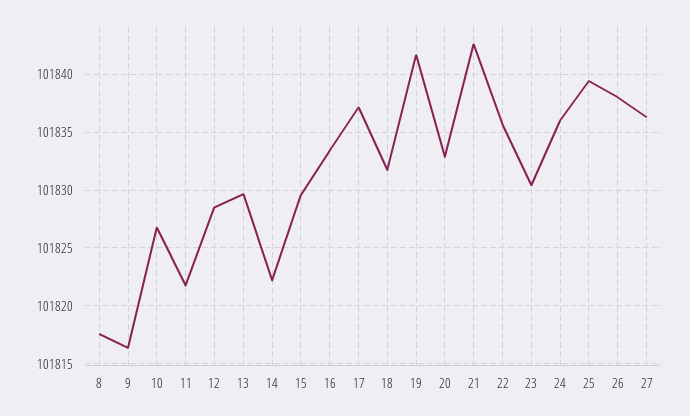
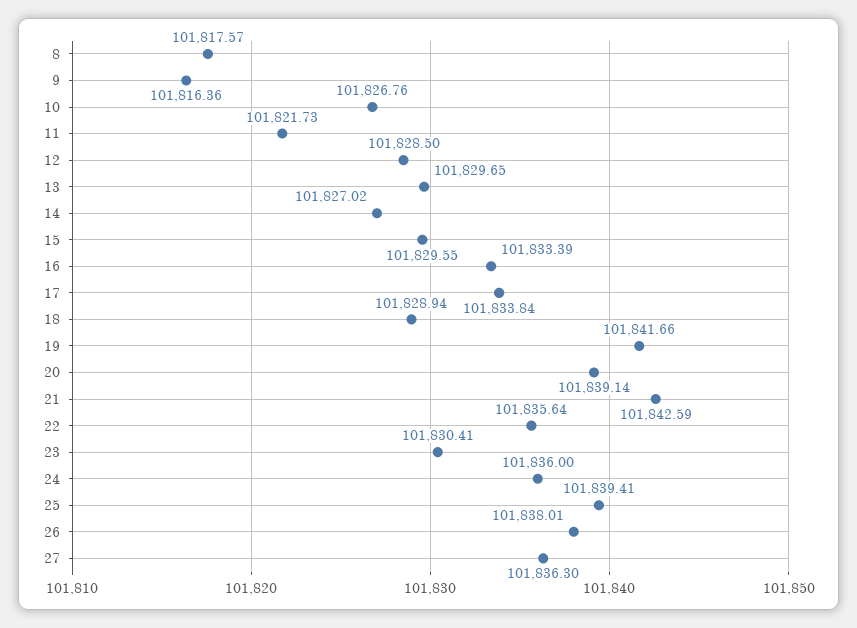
14: 101822 -> 101827.02
17: 101837 -> 101833.84
18: 101832 -> 101828.94
20: 101833 -> 101839.14

